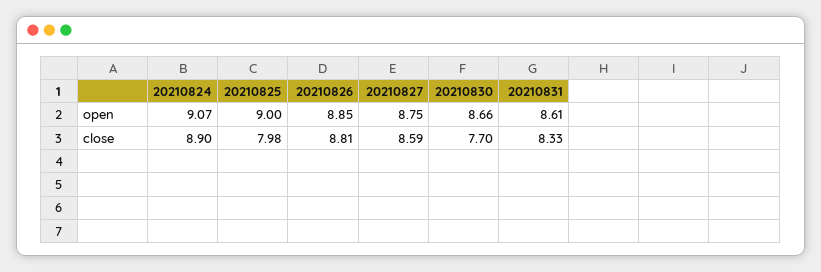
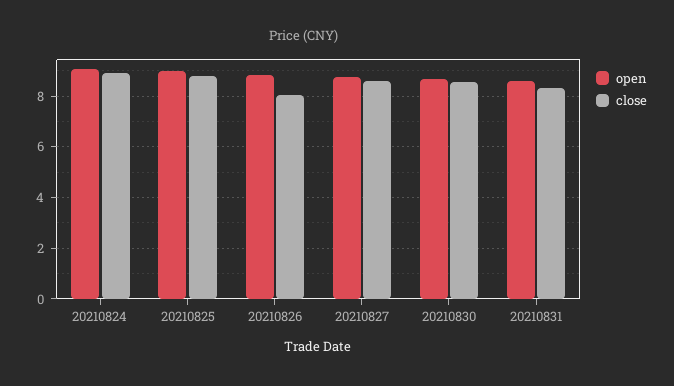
close, 20210825: 7.98 -> 8.75
close, 20210826: 8.81 -> 8
close, 20210830: 7.7 -> 8.5

